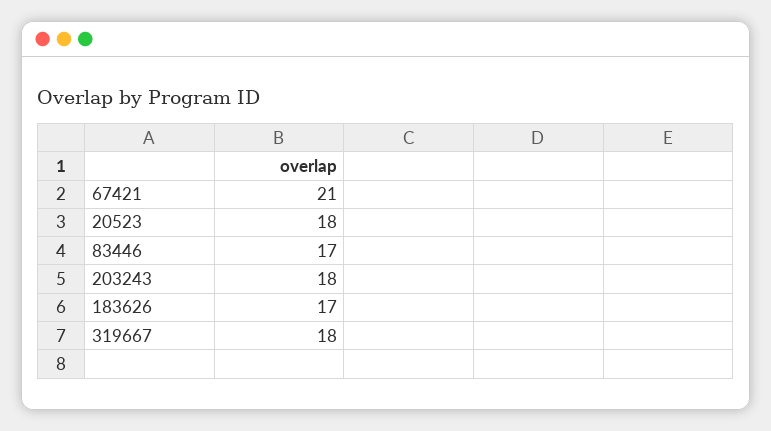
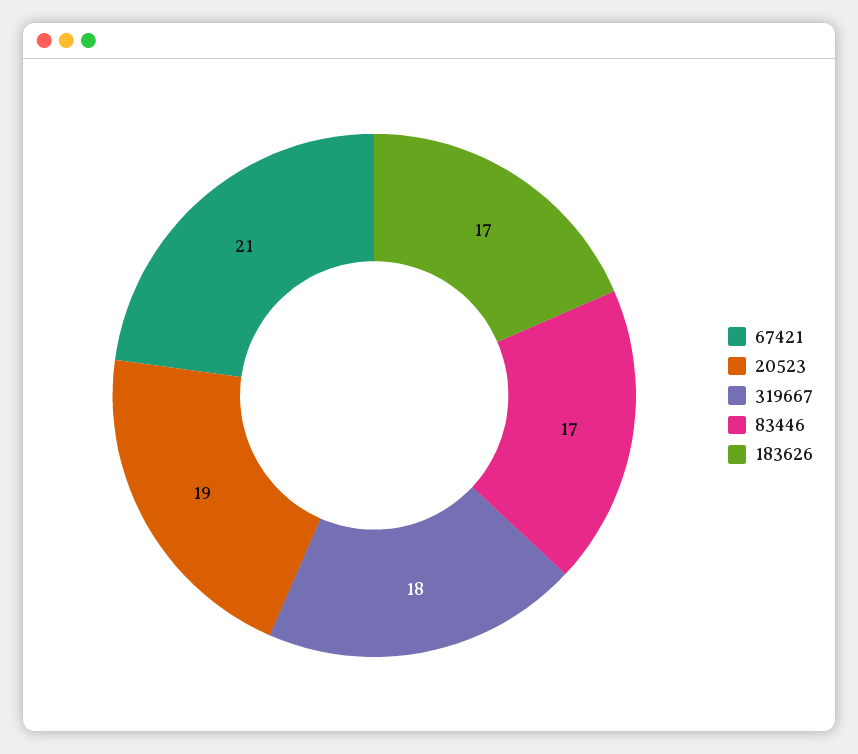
20523: 18 -> 19
203243: 18 -> none

